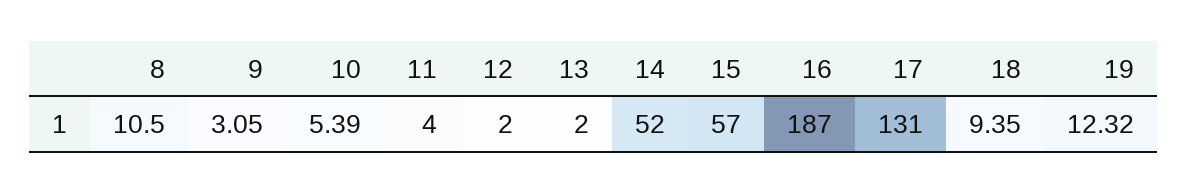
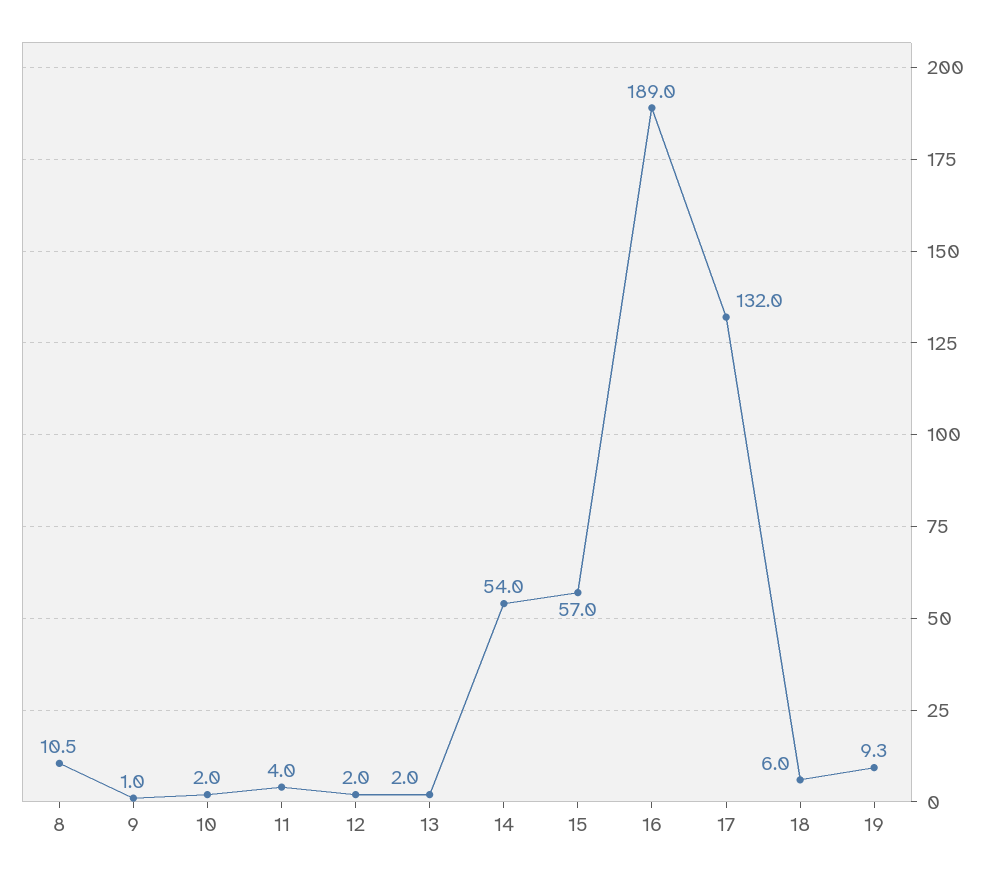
9: 3.05 -> 1
10: 5.39 -> 2
14: 52 -> 54
16: 187 -> 189
17: 131 -> 132
18: 9.35 -> 6
19: 12.32 -> 9.3

